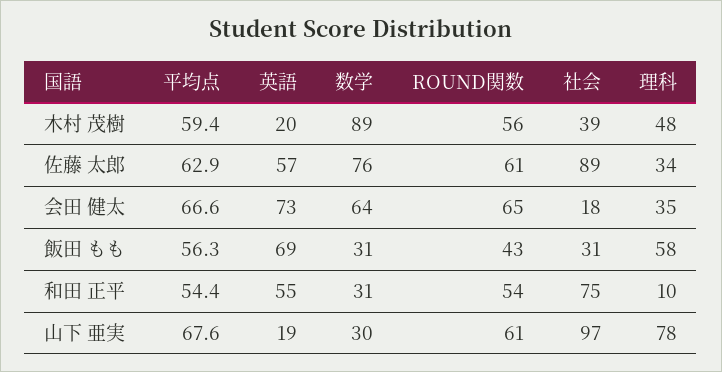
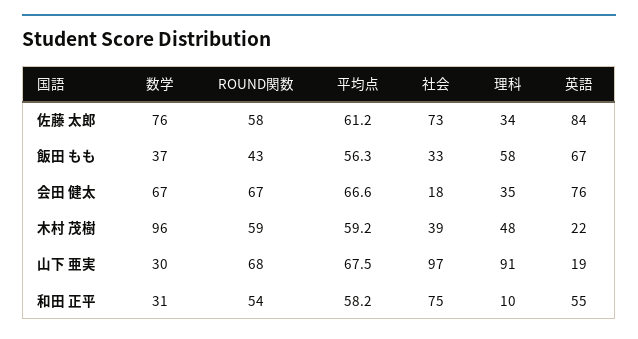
平均点, 木村 茂樹: 59.4 -> 59.2
英語, 木村 茂樹: 20 -> 22
数学, 木村 茂樹: 89 -> 96
ROUND関数, 木村 茂樹: 56 -> 59
平均点, 佐藤 太郎: 62.9 -> 61.2
英語, 佐藤 太郎: 57 -> 84
ROUND関数, 佐藤 太郎: 61 -> 58
社会, 佐藤 太郎: 89 -> 73
英語, 会田 健太: 73 -> 76
数学, 会田 健太: 64 -> 67
ROUND関数, 会田 健太: 65 -> 67
英語, 飯田 もも: 69 -> 67
数学, 飯田 もも: 31 -> 37
社会, 飯田 もも: 31 -> 33
平均点, 和田 正平: 54.4 -> 58.2
平均点, 山下 亜実: 67.6 -> 67.5
ROUND関数, 山下 亜実: 61 -> 68
理科, 山下 亜実: 78 -> 91

